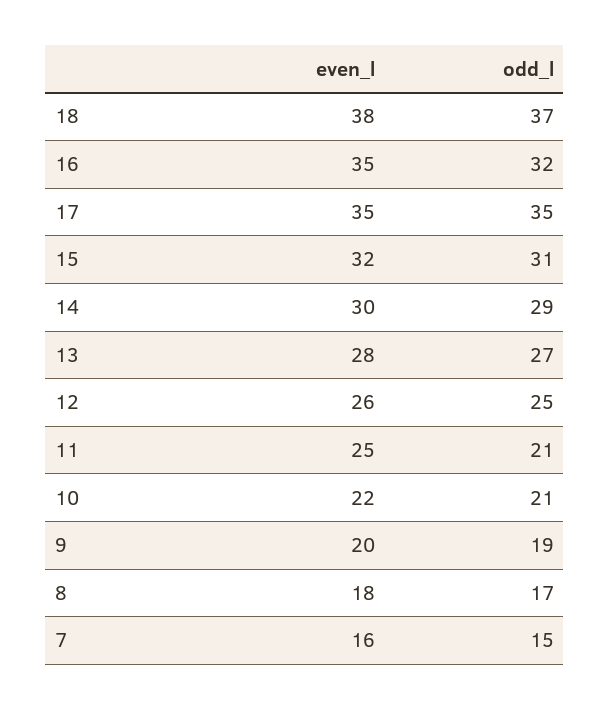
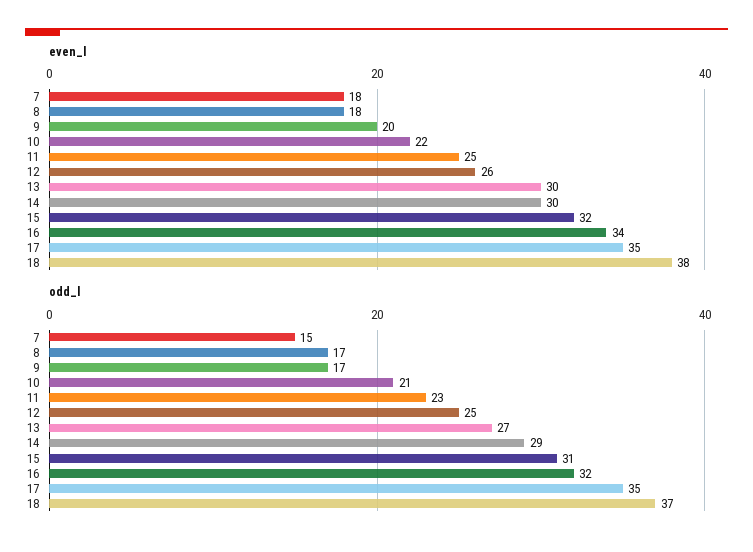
even_l, 16: 35 -> 34
even_l, 13: 28 -> 30
odd_l, 11: 21 -> 23
odd_l, 9: 19 -> 17
even_l, 7: 16 -> 18

